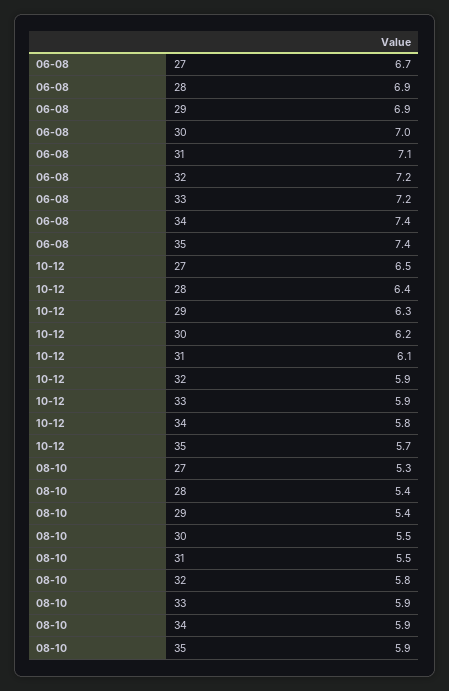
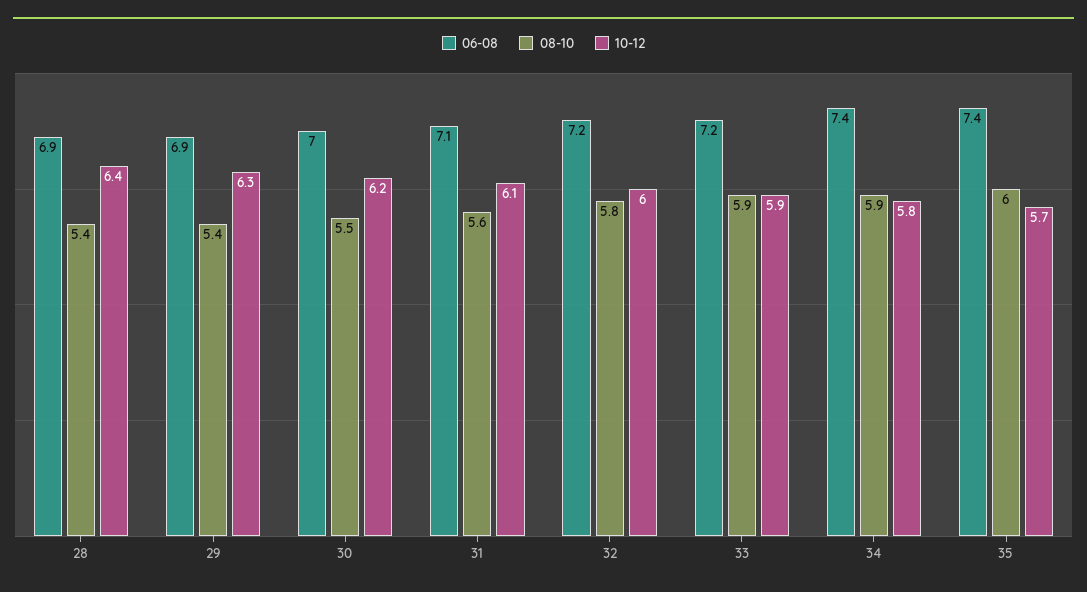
06-08, 27: 6.7 -> none
10-12, 27: 6.5 -> none
10-12, 32: 5.9 -> 6
08-10, 27: 5.3 -> none
08-10, 31: 5.5 -> 5.6
08-10, 35: 5.9 -> 6

